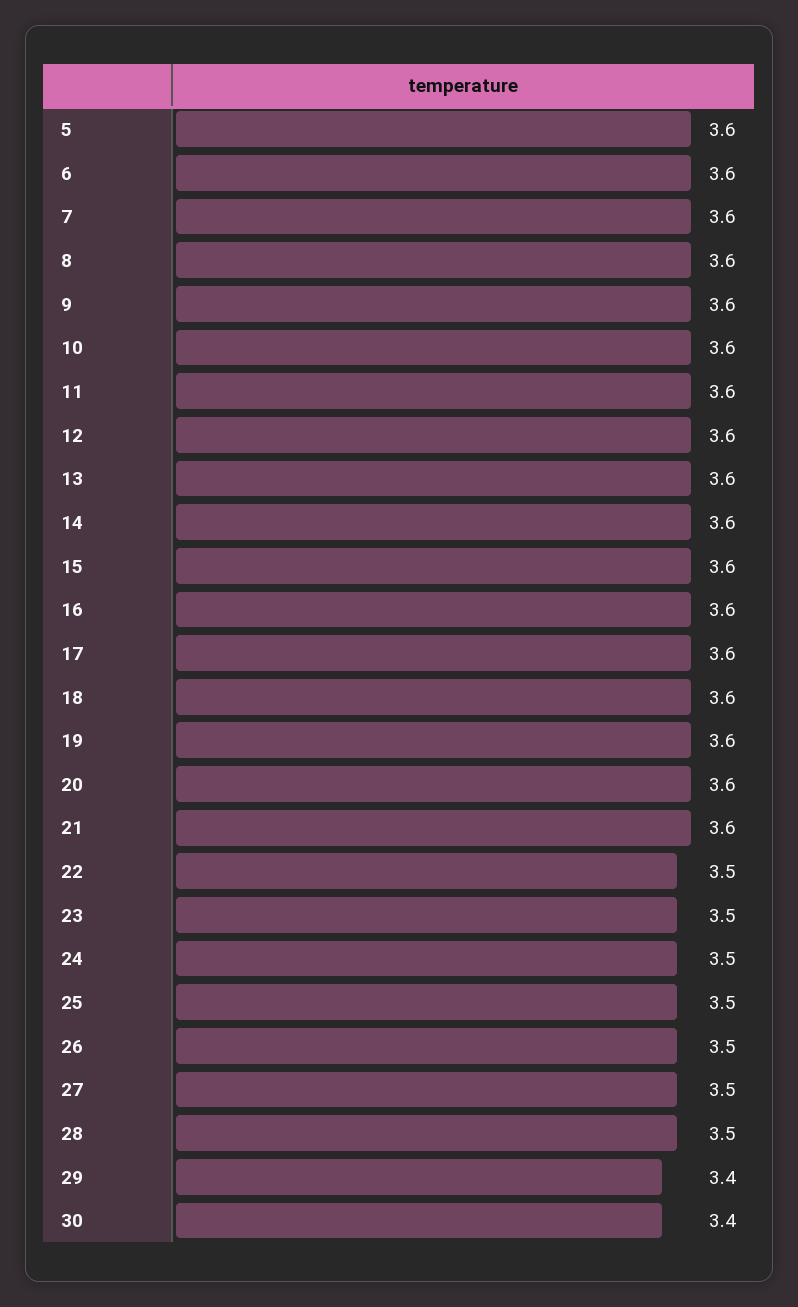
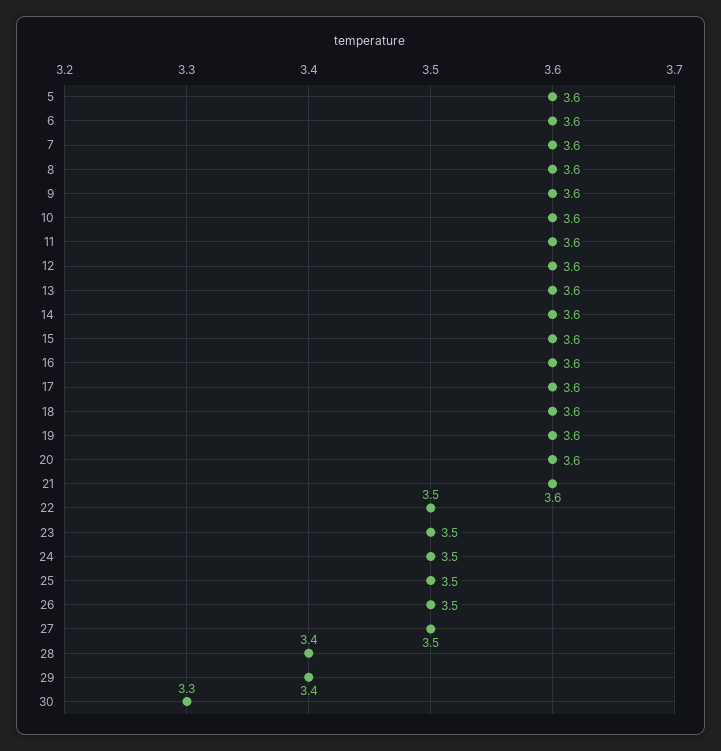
28: 3.5 -> 3.4
30: 3.4 -> 3.3

